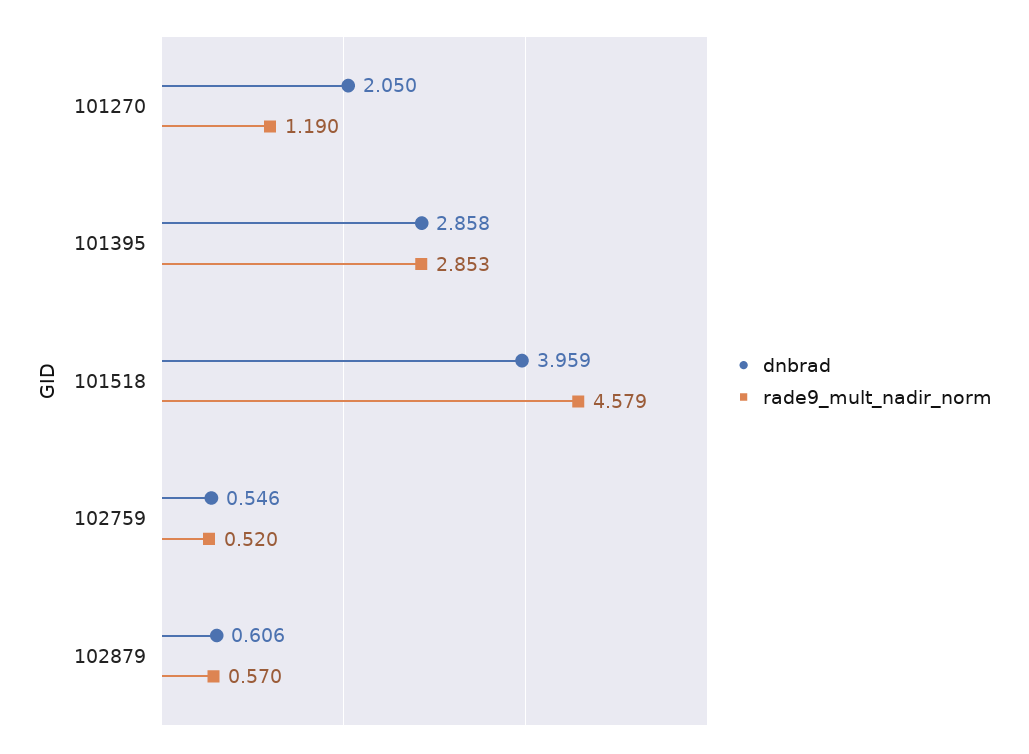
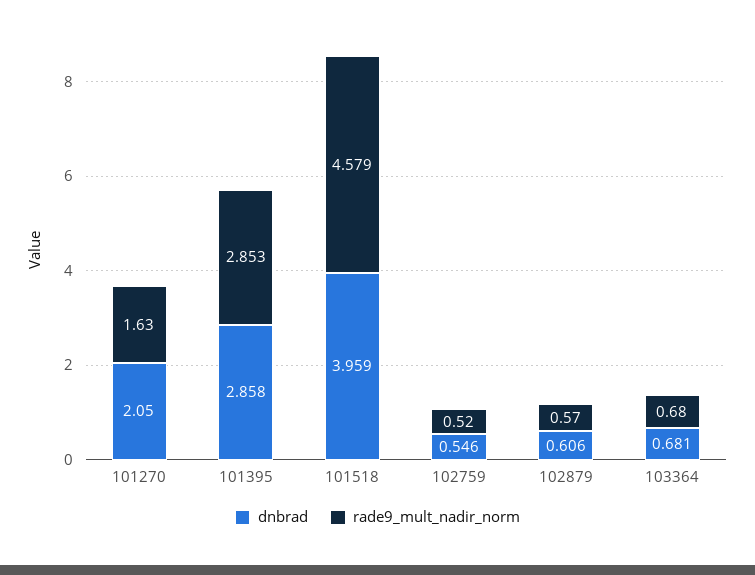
rade9_mult_nadir_norm, 101270: 1.19 -> 1.63
dnbrad, 103364: none -> 0.681
rade9_mult_nadir_norm, 103364: none -> 0.68

